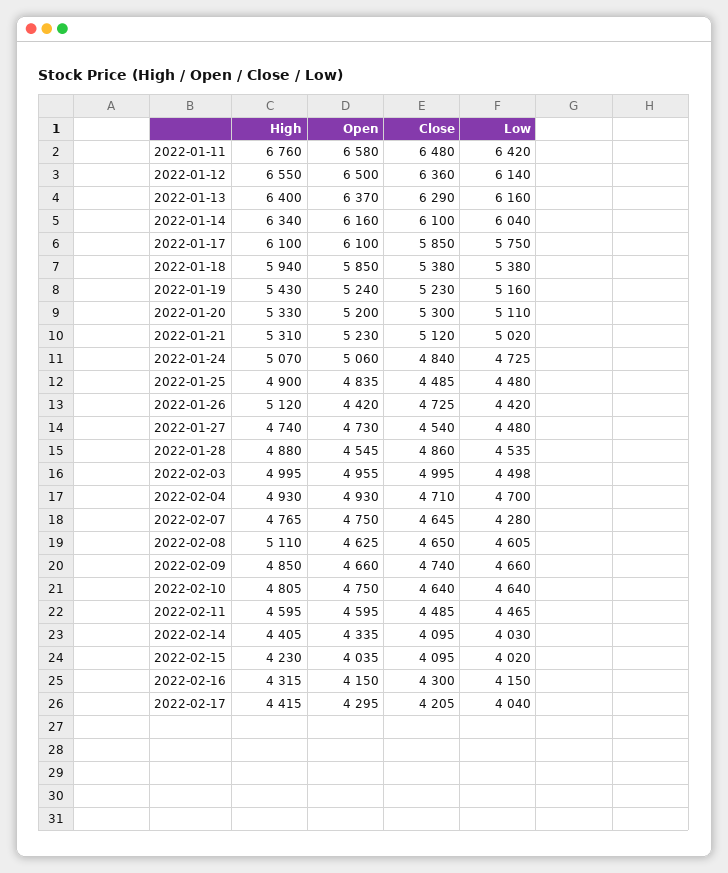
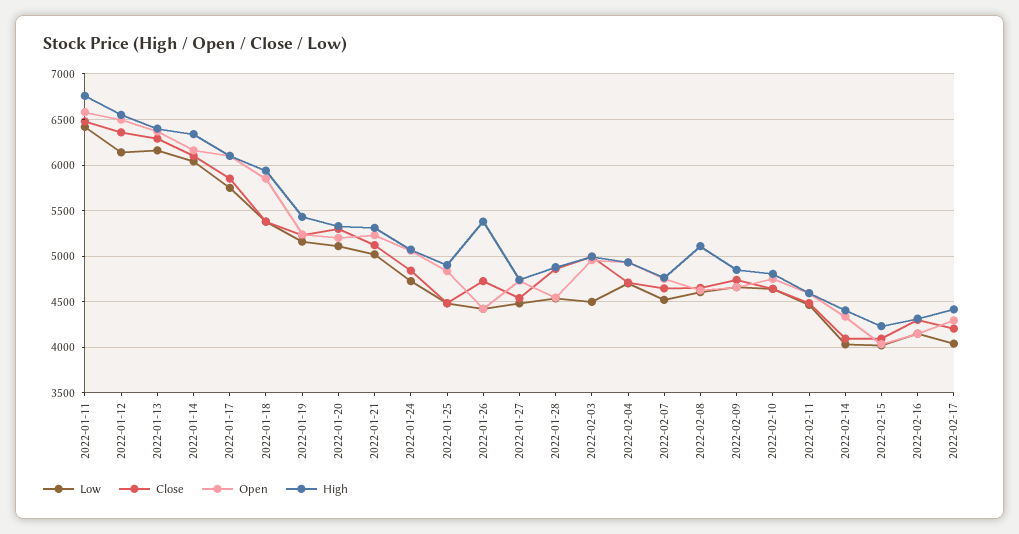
High, 2022-01-26: 5120 -> 5400
Low, 2022-02-07: 4280 -> 4500

